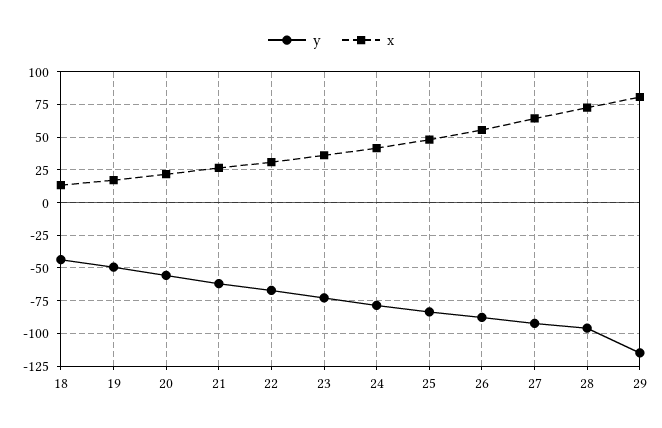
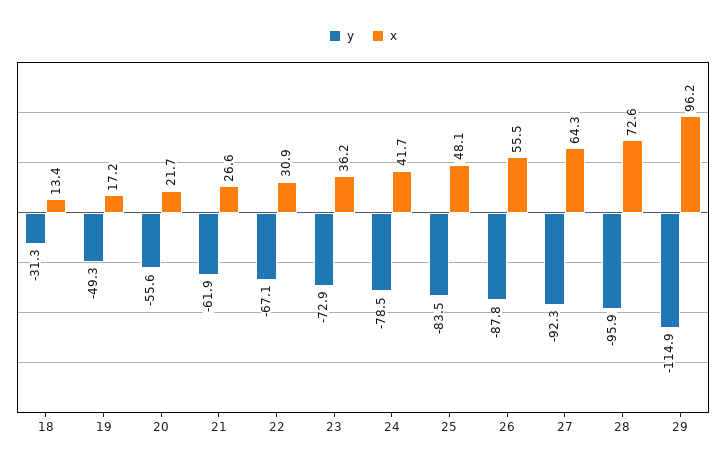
y, 18: -45 -> -31.3
x, 29: 80 -> 96.2

